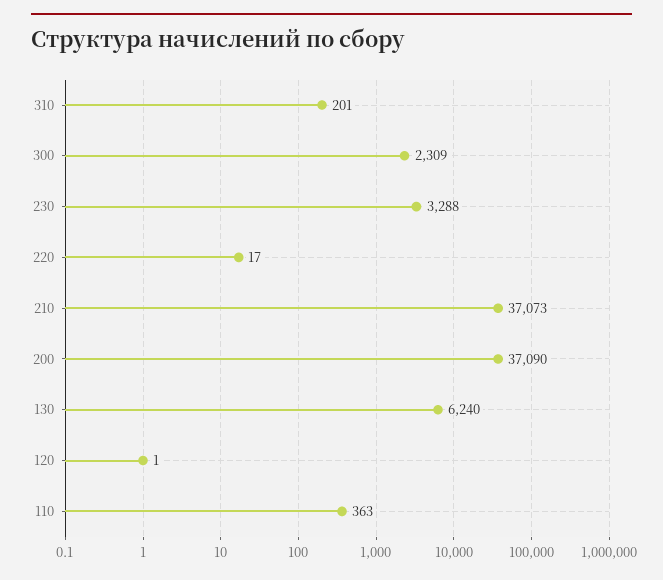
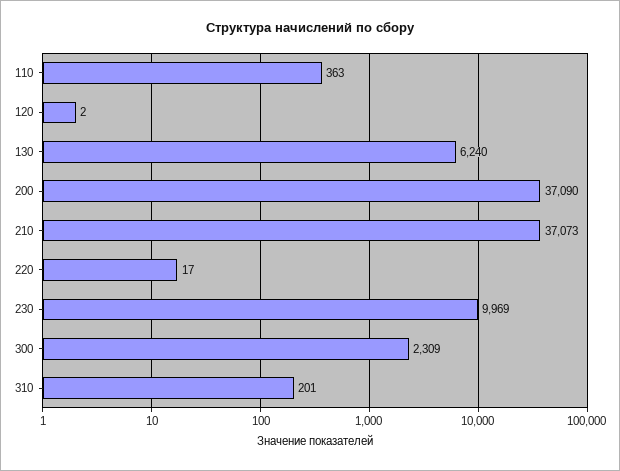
230: 3288 -> 9969
120: 1 -> 2

